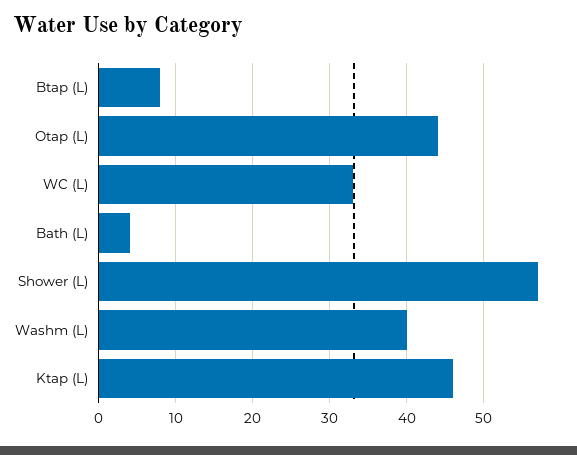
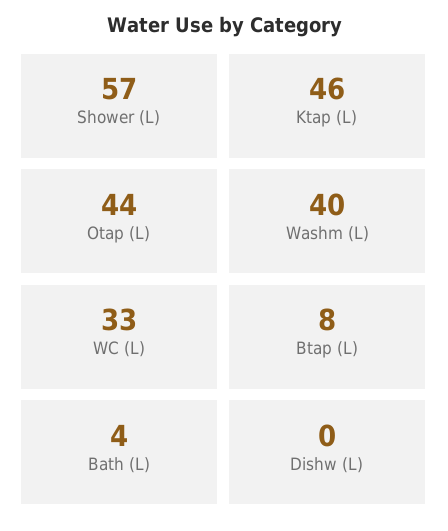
Dishw (L): none -> 0

